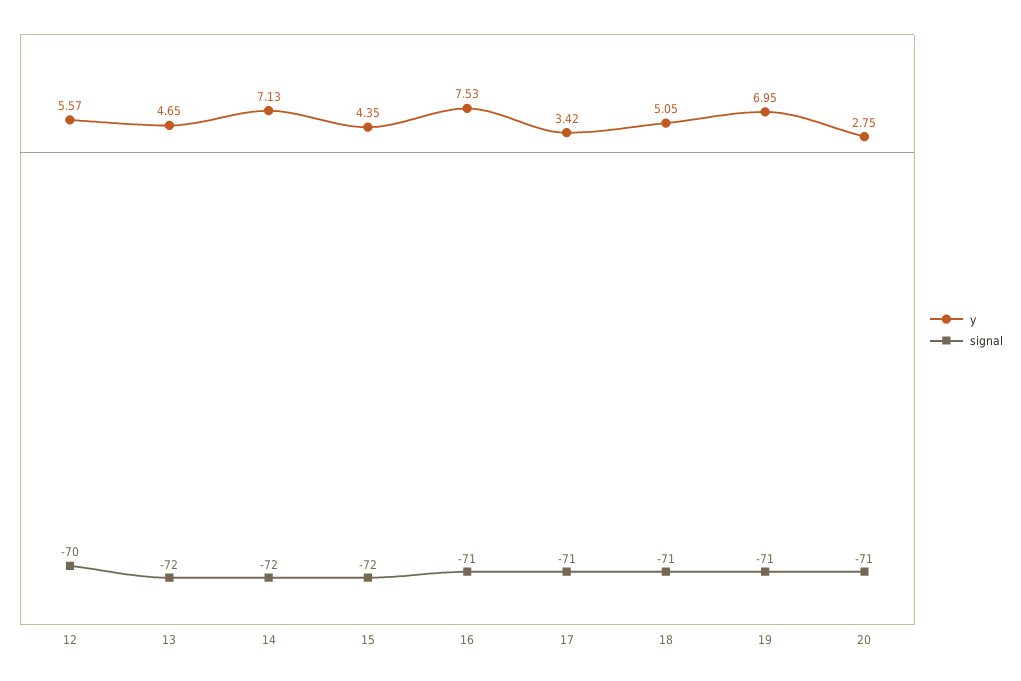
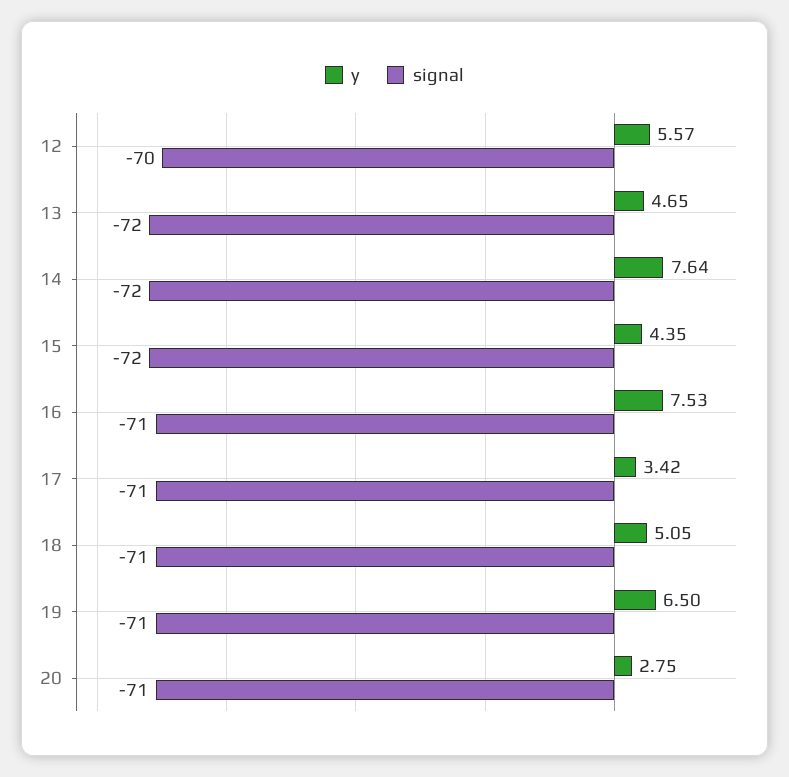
y, 14: 7.13 -> 7.64
y, 19: 6.95 -> 6.5

